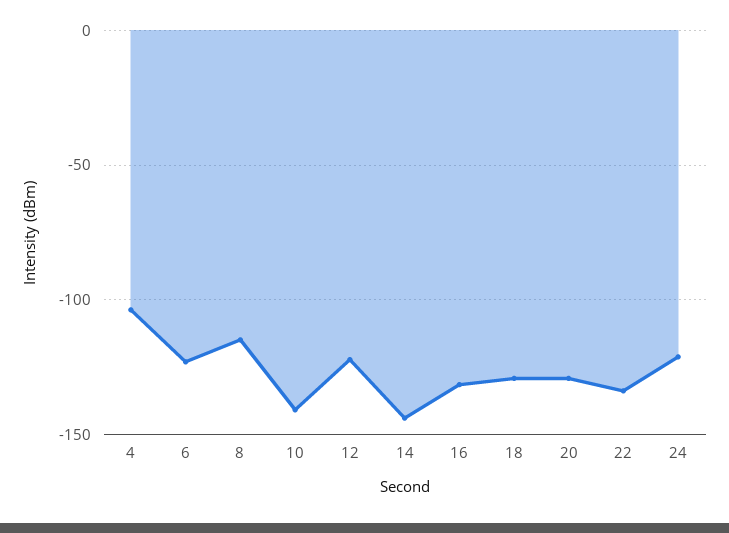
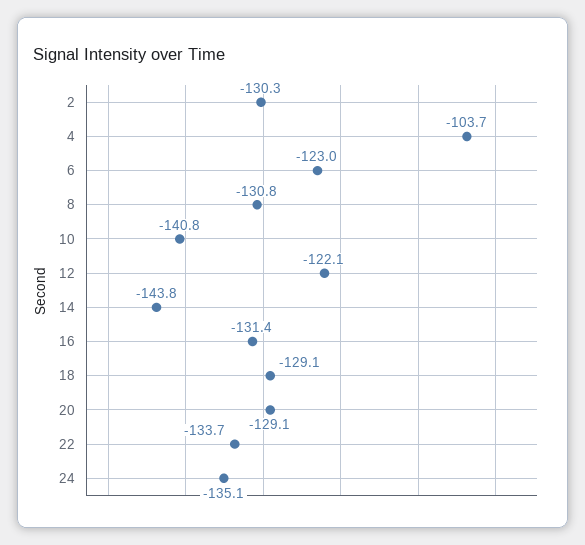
8: -115 -> -130.8
24: -120 -> -135.1
2: none -> -130.3

